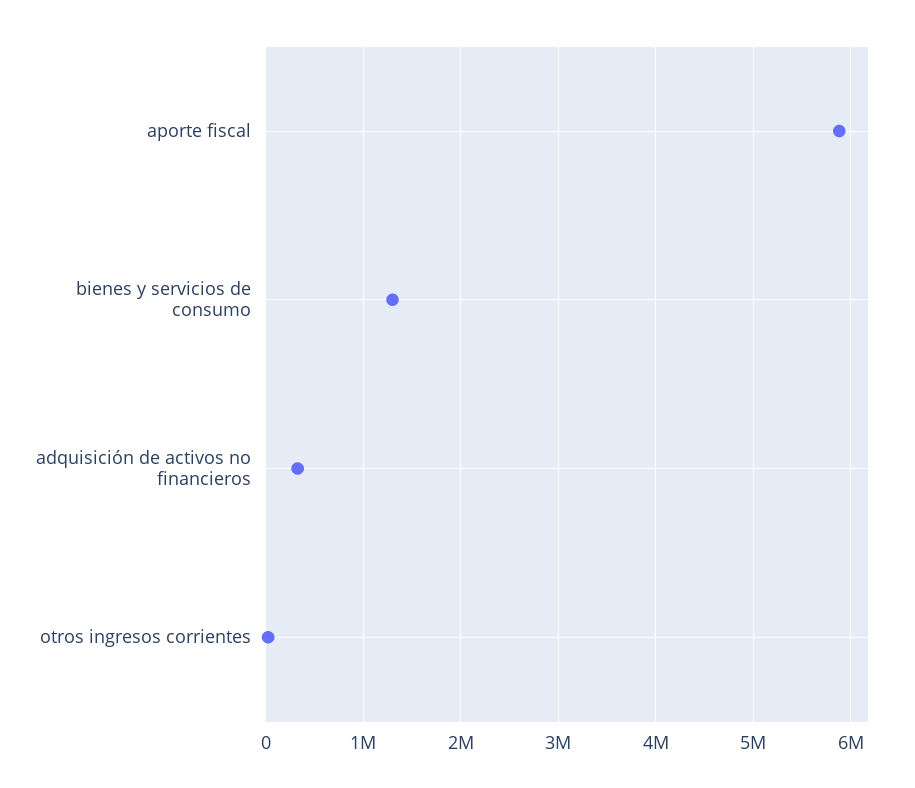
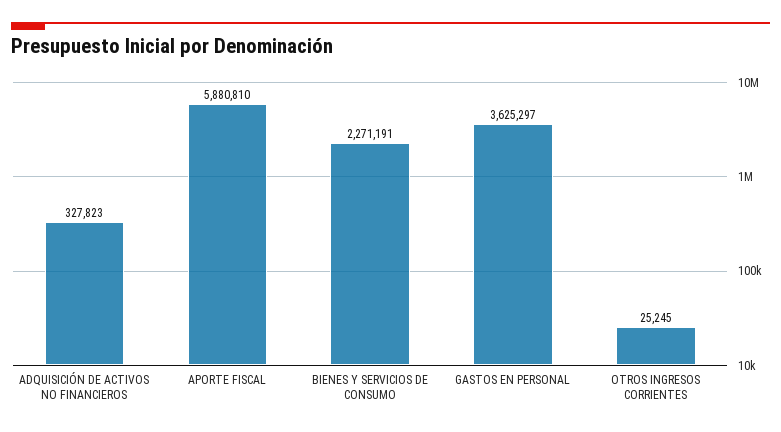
bienes y servicios de consumo: 1300000 -> 2271191
GASTOS EN PERSONAL: none -> 3625297

